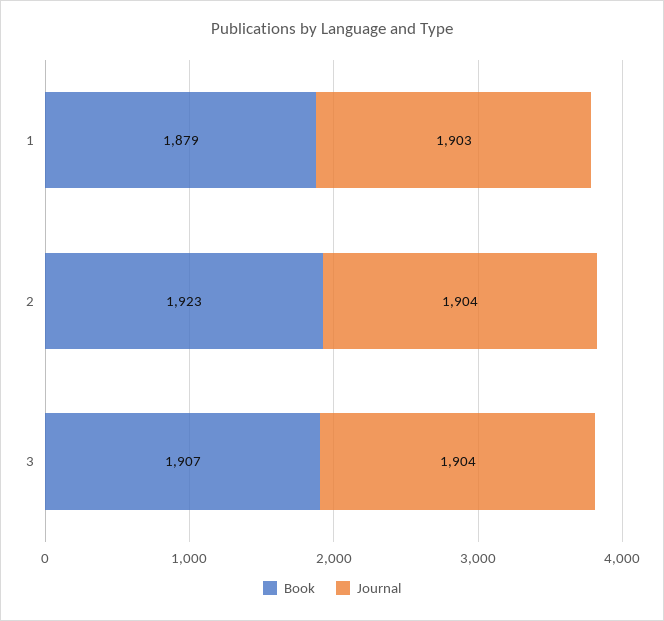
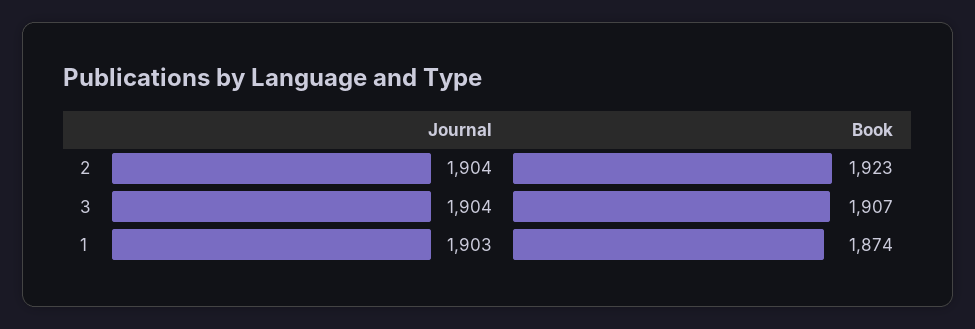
Book, 1: 1879 -> 1874

